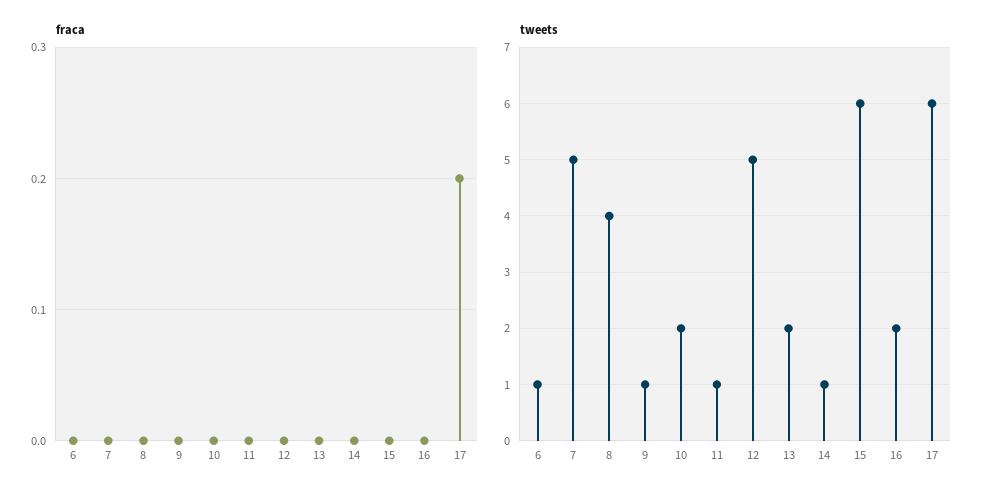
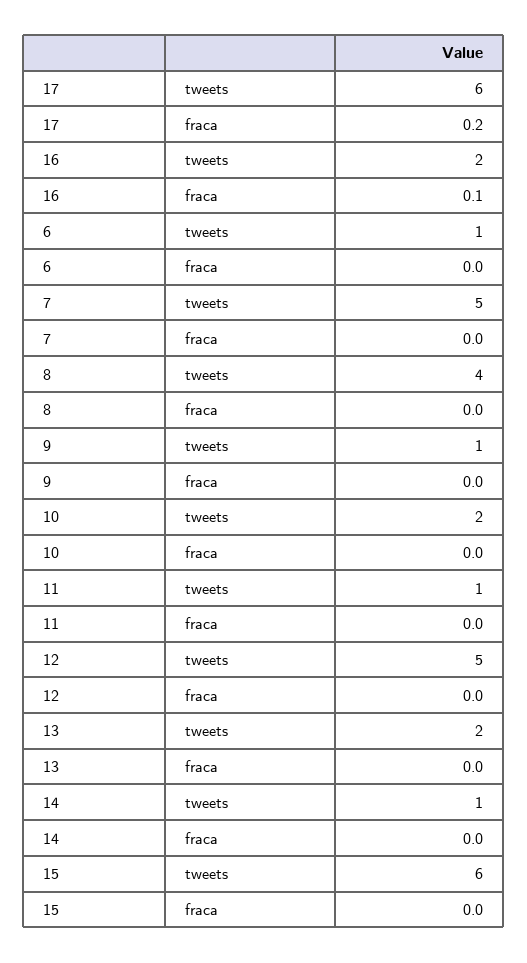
fraca, 16: 0 -> 0.1

